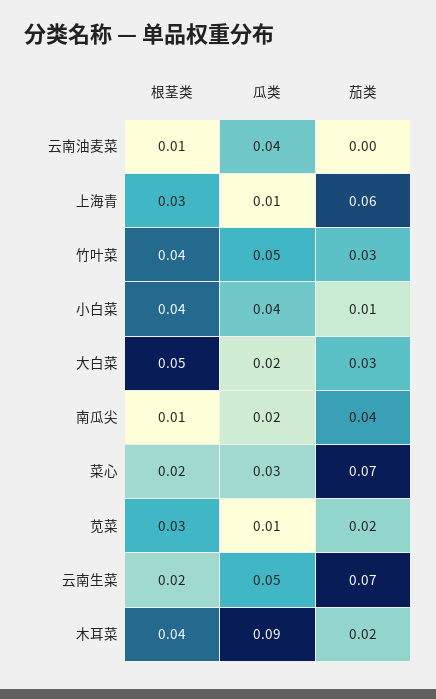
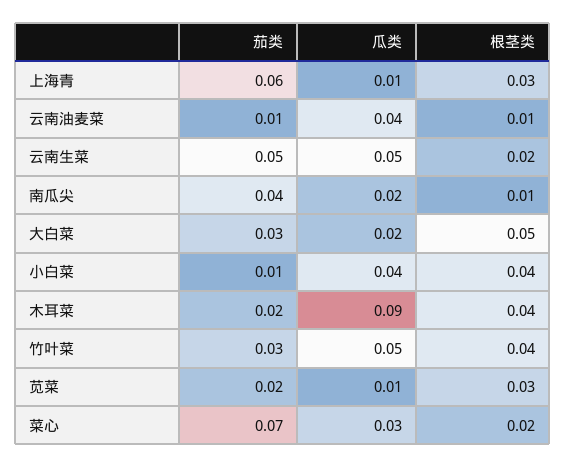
茄类, 云南油麦菜: 0 -> 0.01
茄类, 云南生菜: 0.07 -> 0.05

